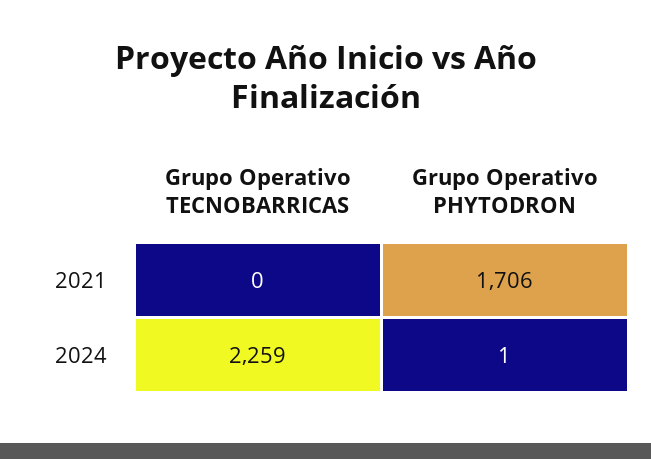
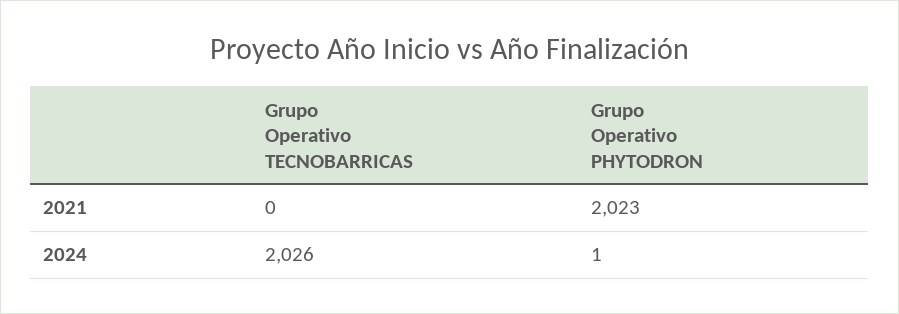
Grupo Operativo PHYTODRON, 2021: 1706 -> 2023
Grupo Operativo TECNOBARRICAS, 2024: 2259 -> 2026

